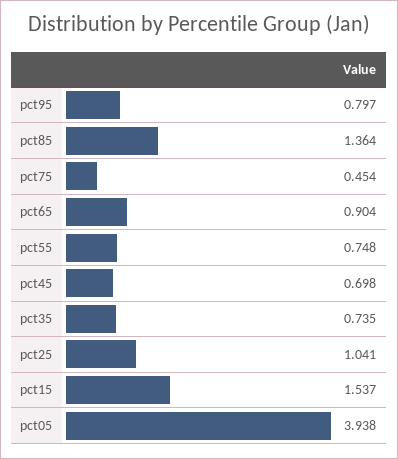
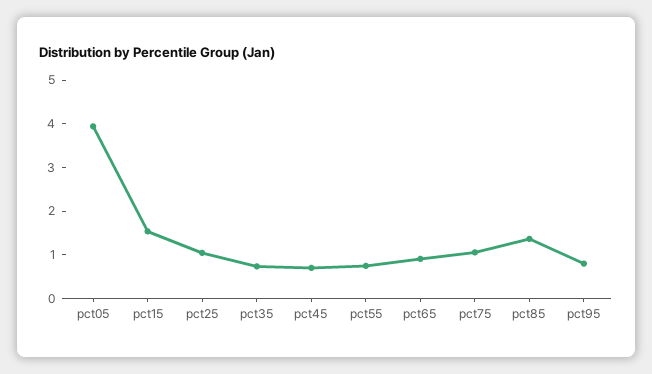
pct75: 0.454 -> 1

